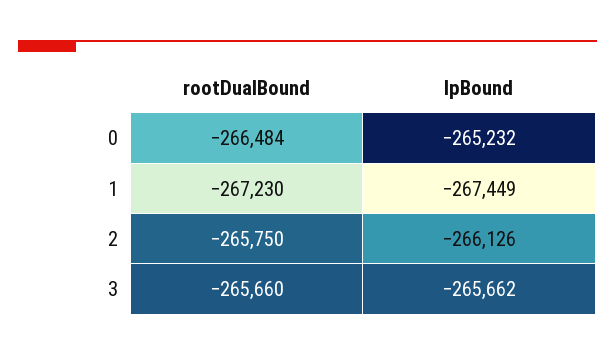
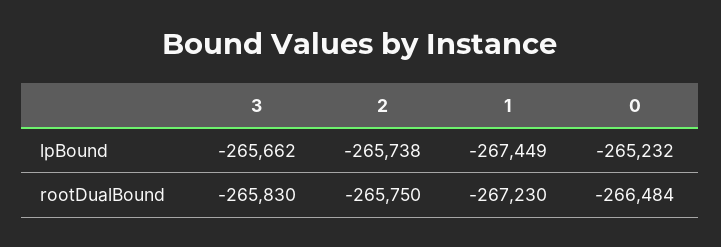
lpBound, 2: -266126 -> -265738
rootDualBound, 3: -265660 -> -265830

